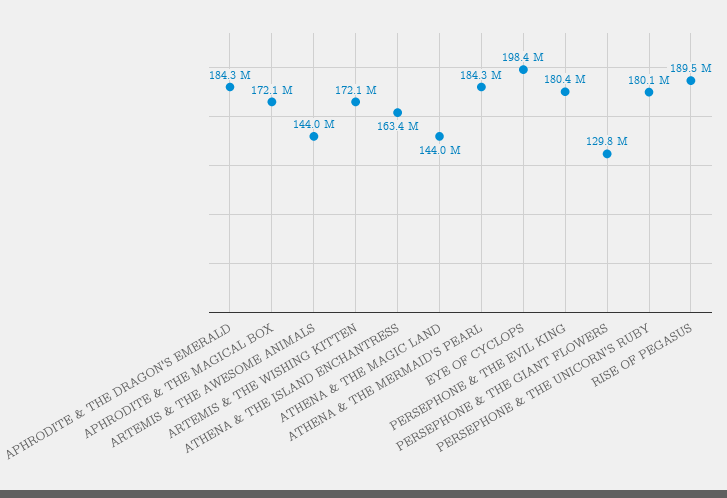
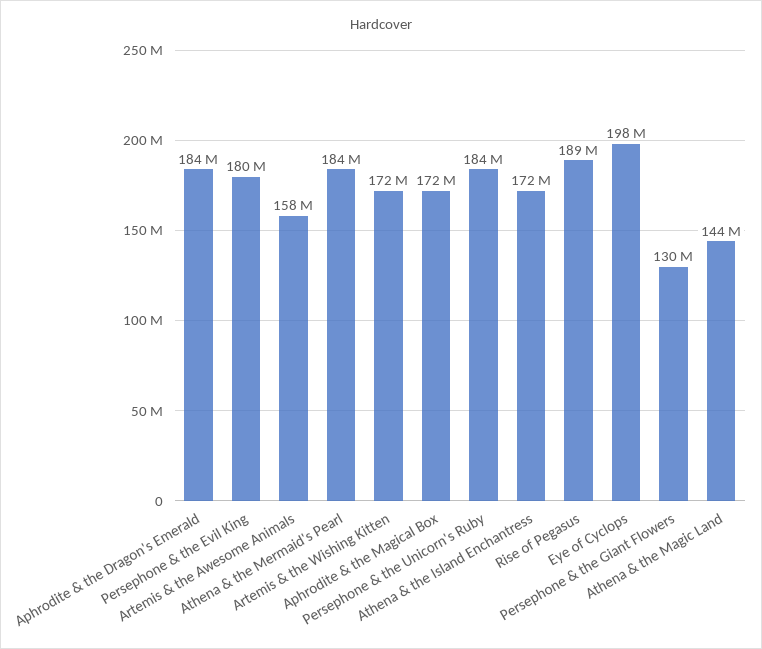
ARTEMIS & THE AWESOME ANIMALS: 144000000 -> 158000000
ATHENA & THE ISLAND ENCHANTRESS: 163400000 -> 172000000
PERSEPHONE & THE UNICORN'S RUBY: 180100000 -> 184000000

